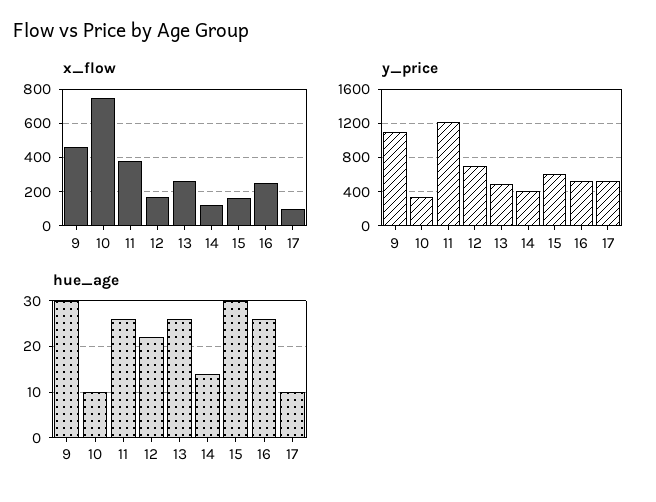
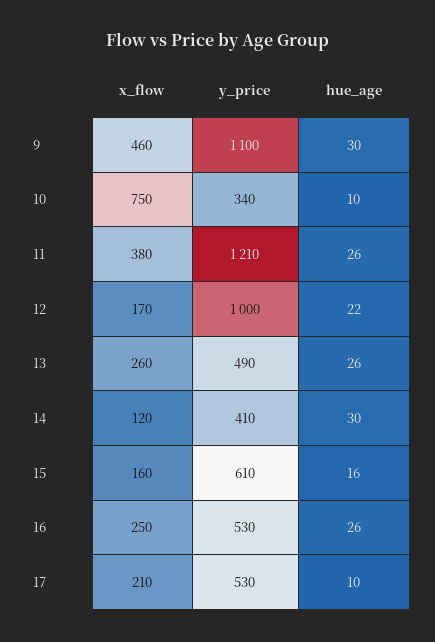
x_flow, 17: 100 -> 210
y_price, 12: 700 -> 1000
hue_age, 14: 15 -> 30
hue_age, 15: 30 -> 16

